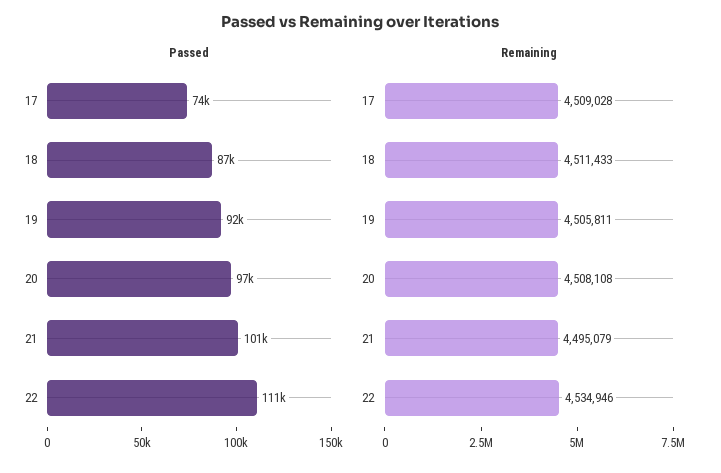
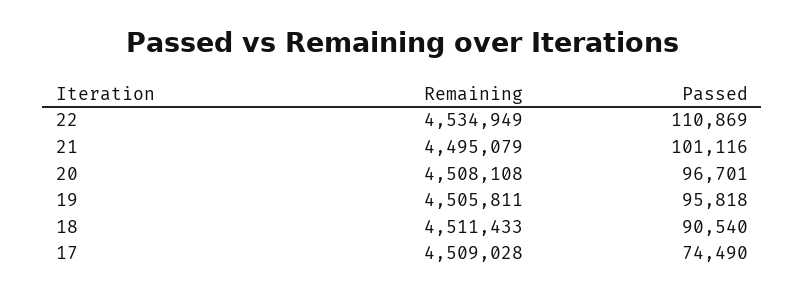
Passed, 18: 87000 -> 90540
Passed, 19: 92000 -> 95818
Remaining, 22: 4534946 -> 4534949

